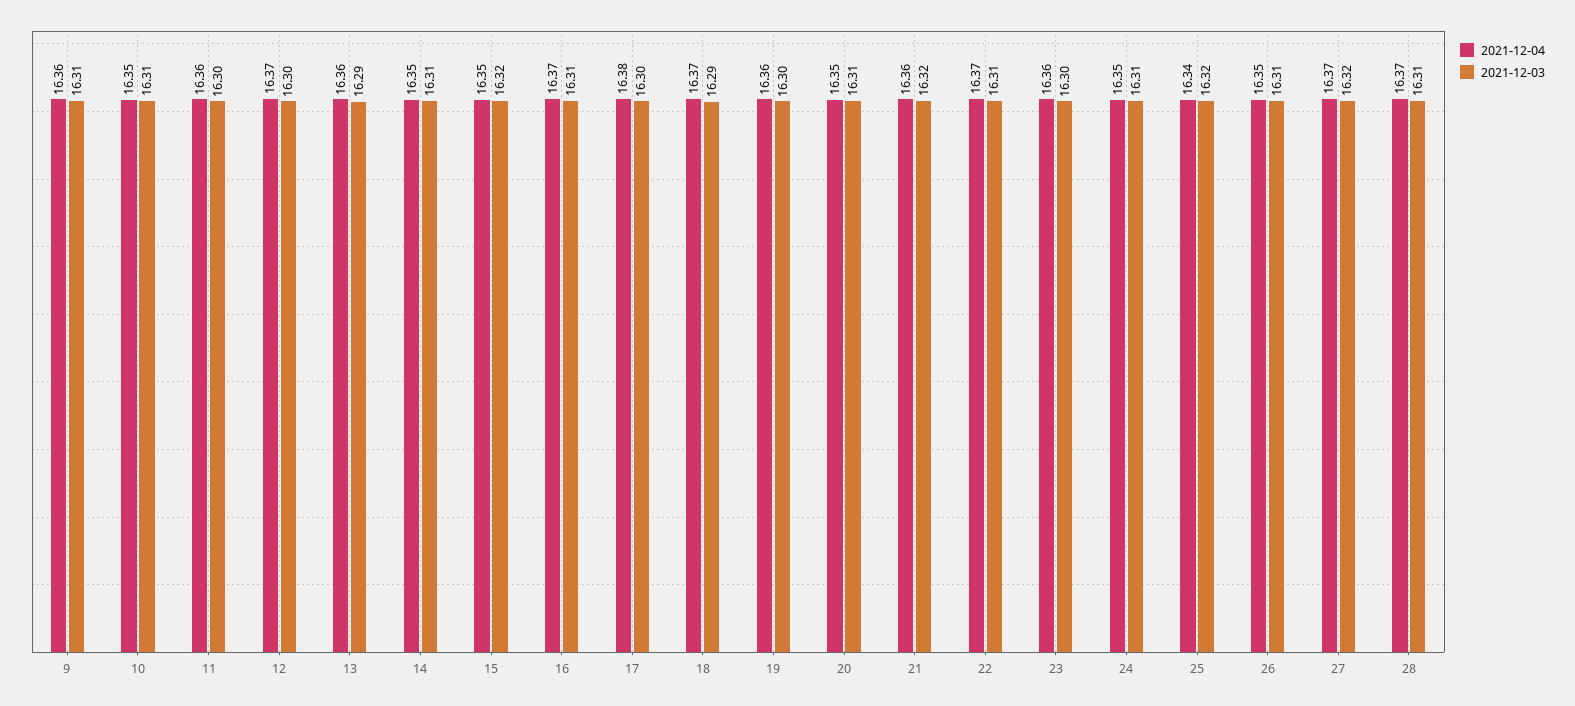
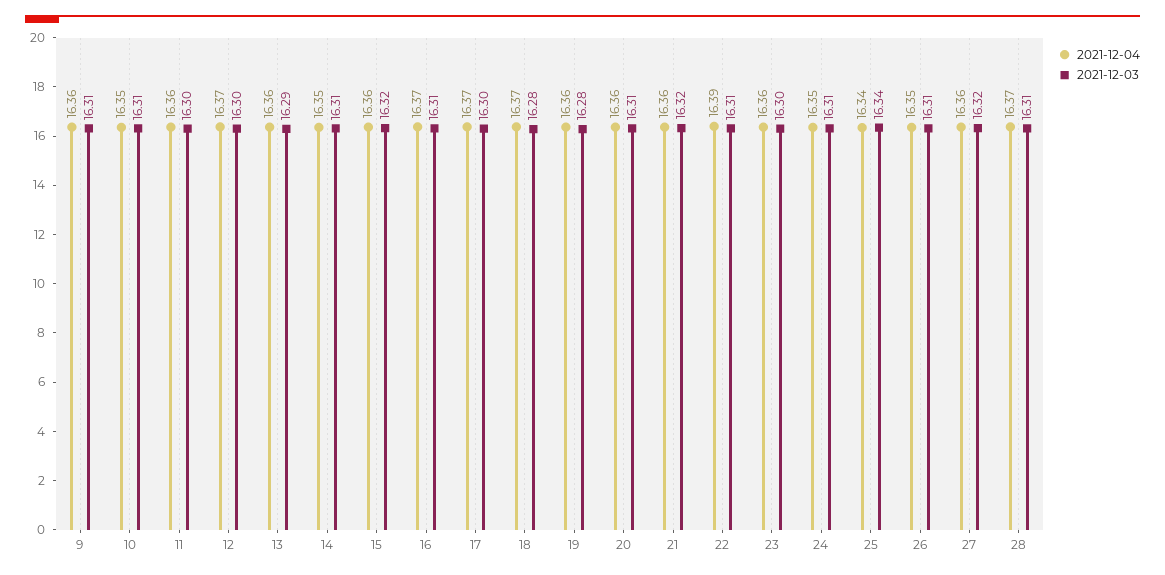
2021-12-04, 15: 16.35 -> 16.36
2021-12-04, 17: 16.38 -> 16.37
2021-12-03, 18: 16.29 -> 16.28
2021-12-03, 19: 16.3 -> 16.28
2021-12-04, 20: 16.35 -> 16.36
2021-12-04, 22: 16.37 -> 16.39
2021-12-03, 25: 16.32 -> 16.34
2021-12-04, 27: 16.37 -> 16.36

